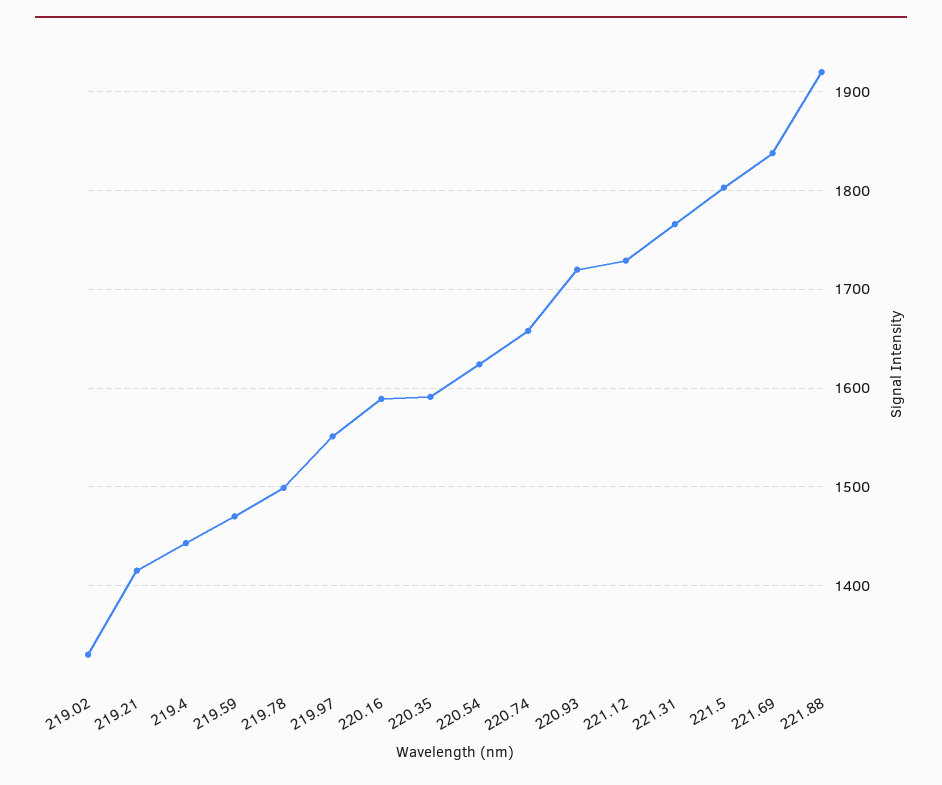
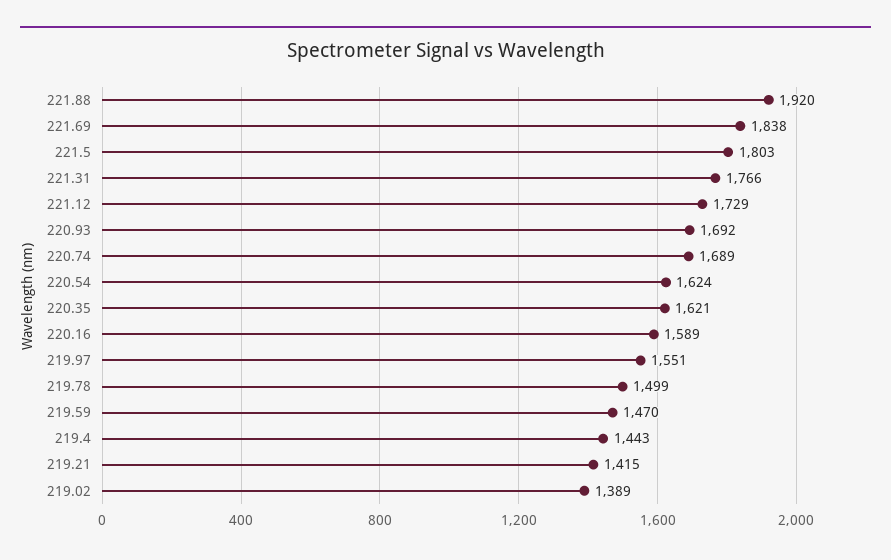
219.02: 1330 -> 1389
220.35: 1590 -> 1621
220.74: 1660 -> 1689
220.93: 1720 -> 1692

